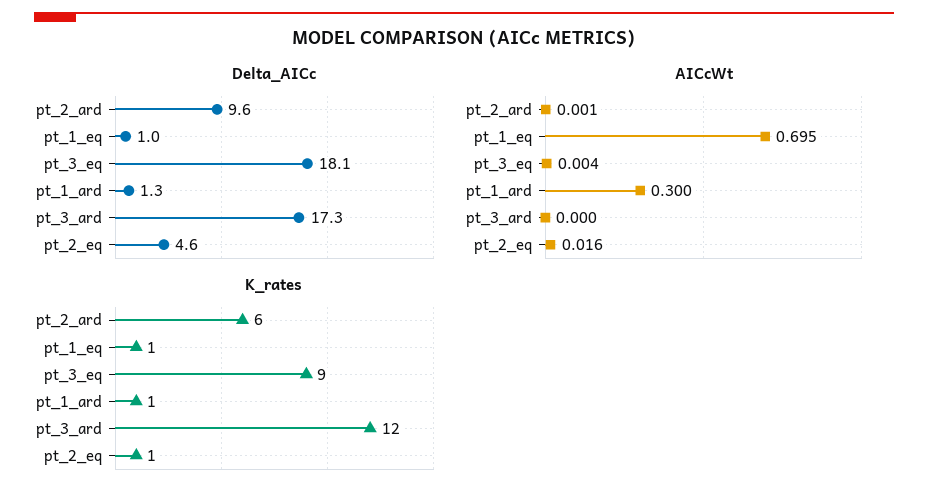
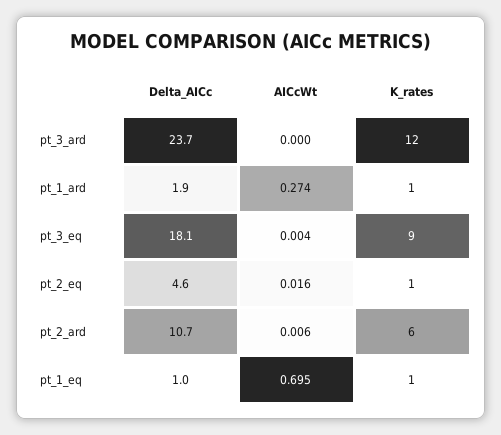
Delta_AICc, pt_2_ard: 9.6 -> 10.7
Delta_AICc, pt_1_ard: 1.3 -> 1.9
Delta_AICc, pt_3_ard: 17.3 -> 23.7
AICcWt, pt_2_ard: 0.001 -> 0.006
AICcWt, pt_1_ard: 0.3 -> 0.274

